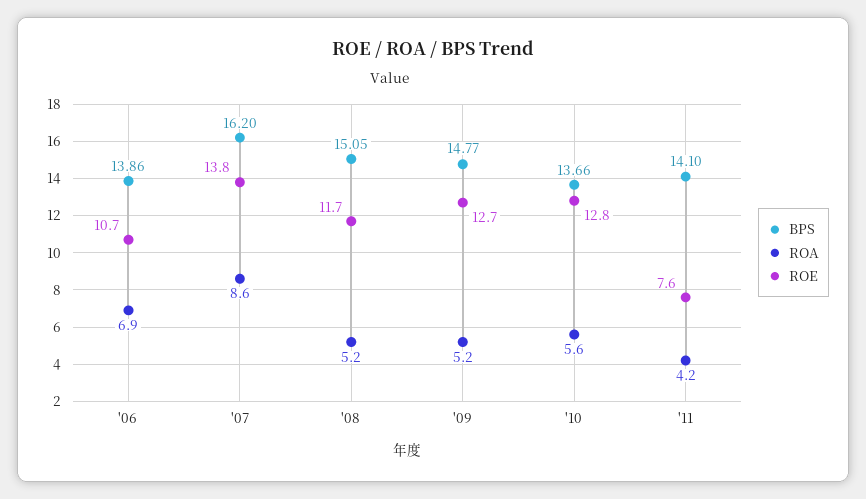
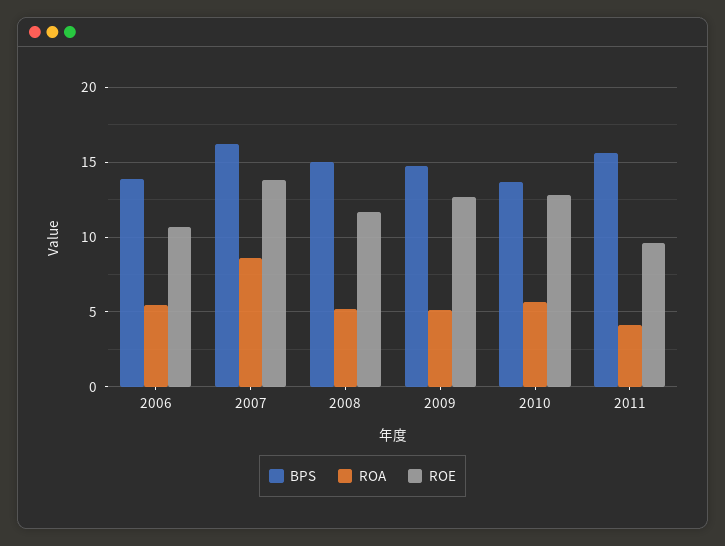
ROA, '06: 6.9 -> 5.5
BPS, '11: 14.1 -> 15.5
ROE, '11: 7.6 -> 9.5

